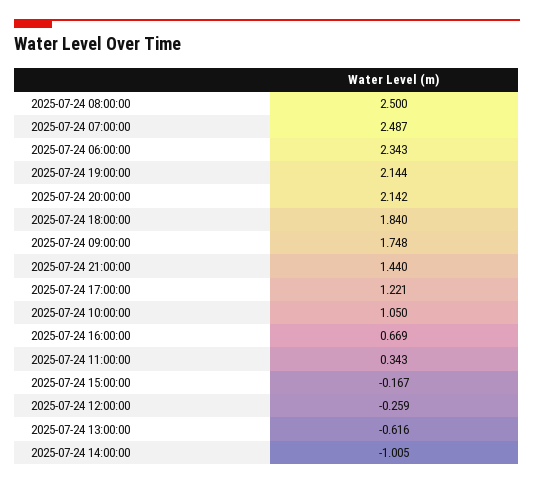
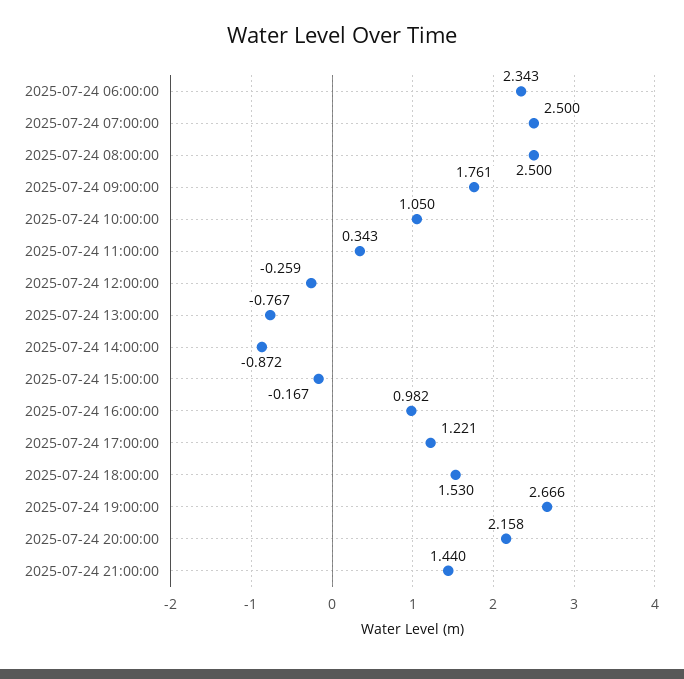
2025-07-24 07:00:00: 2.487 -> 2.5
2025-07-24 19:00:00: 2.144 -> 2.666
2025-07-24 20:00:00: 2.142 -> 2.158
2025-07-24 18:00:00: 1.84 -> 1.53
2025-07-24 09:00:00: 1.748 -> 1.761
2025-07-24 16:00:00: 0.669 -> 0.982
2025-07-24 13:00:00: -0.616 -> -0.767
2025-07-24 14:00:00: -1.005 -> -0.872

